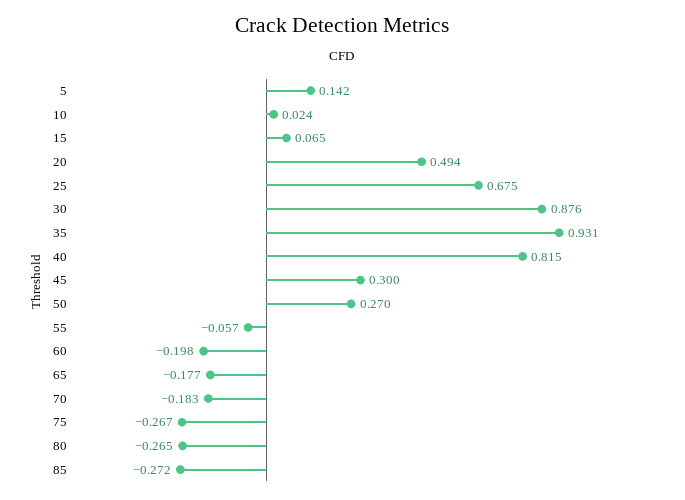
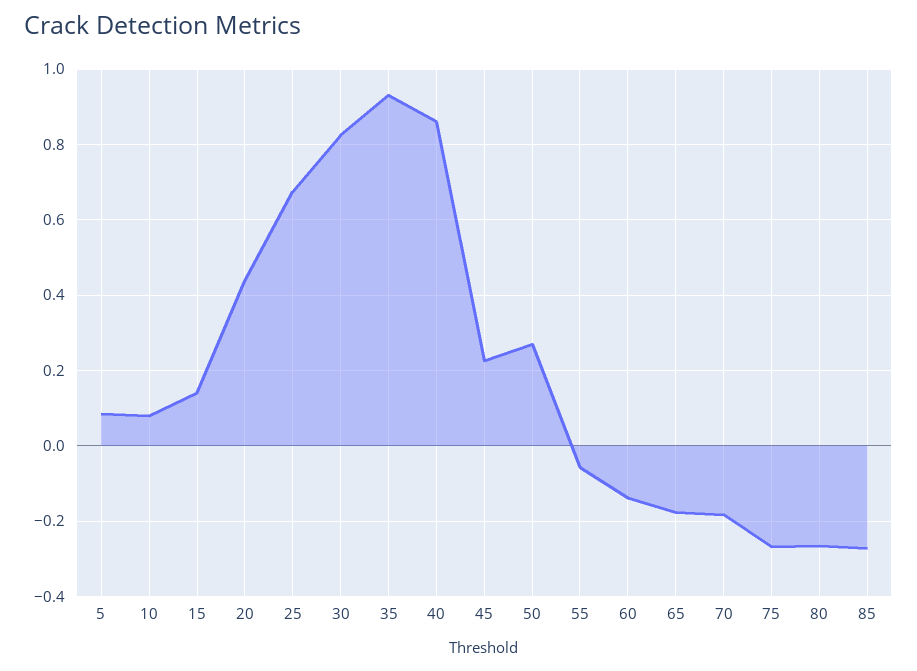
5: 0.142 -> 0.08
10: 0.024 -> 0.08
15: 0.065 -> 0.14
20: 0.494 -> 0.44
30: 0.876 -> 0.82
40: 0.815 -> 0.86
45: 0.3 -> 0.22
60: -0.198 -> -0.14

